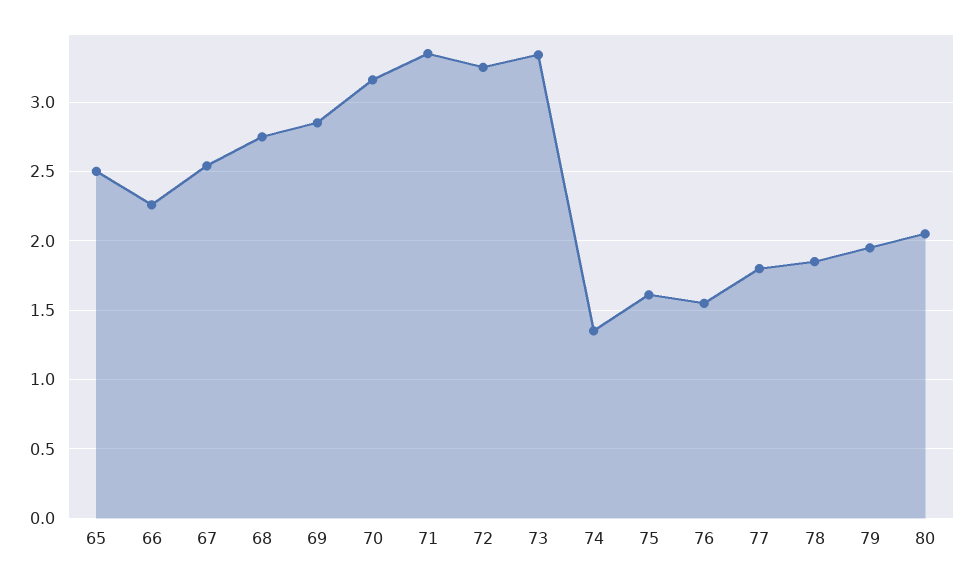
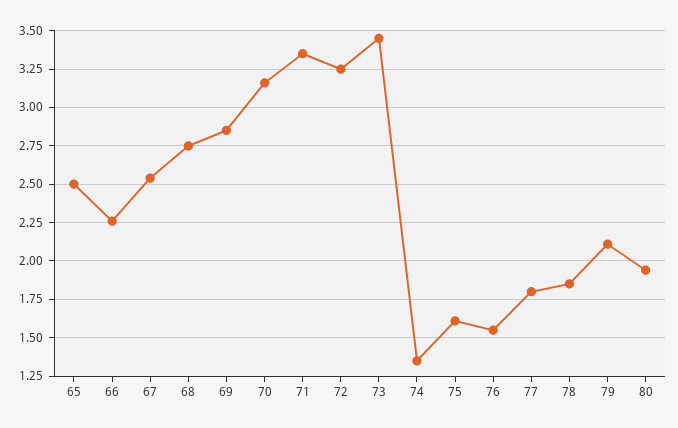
73: 3.35 -> 3.45
79: 1.95 -> 2.1
80: 2.05 -> 1.95

